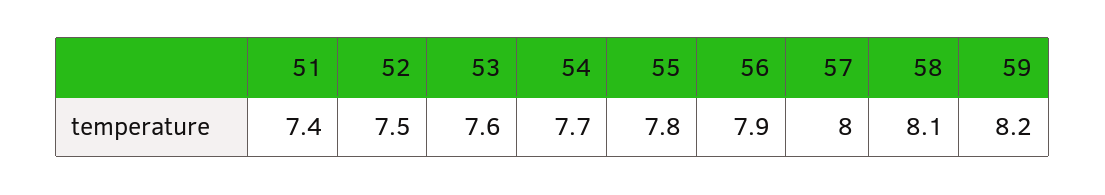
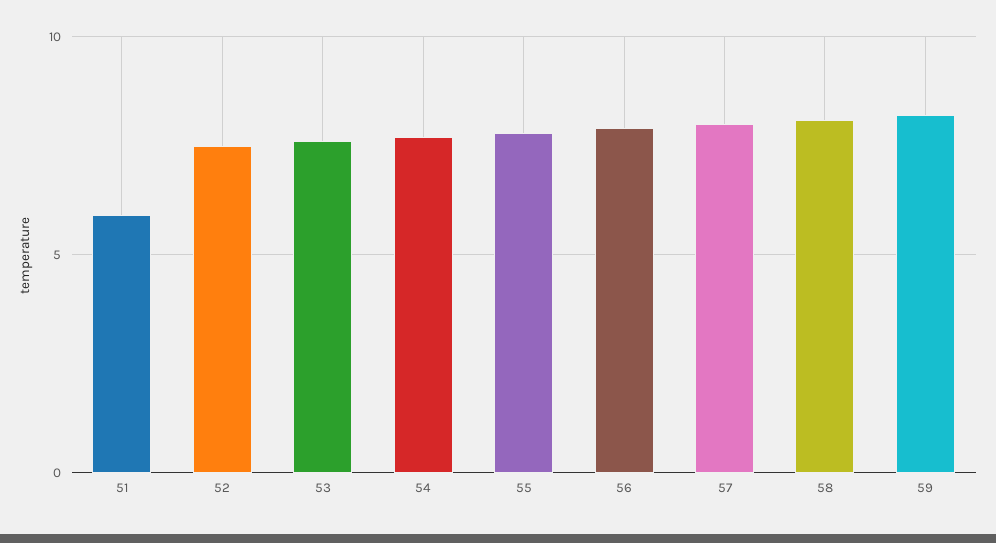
51: 7.4 -> 6

